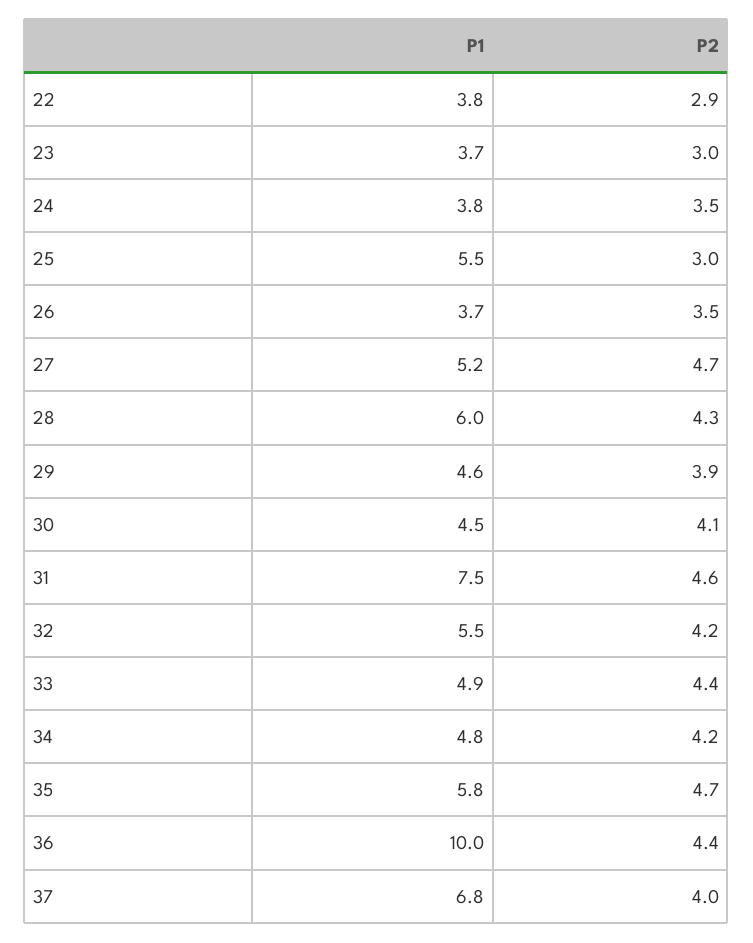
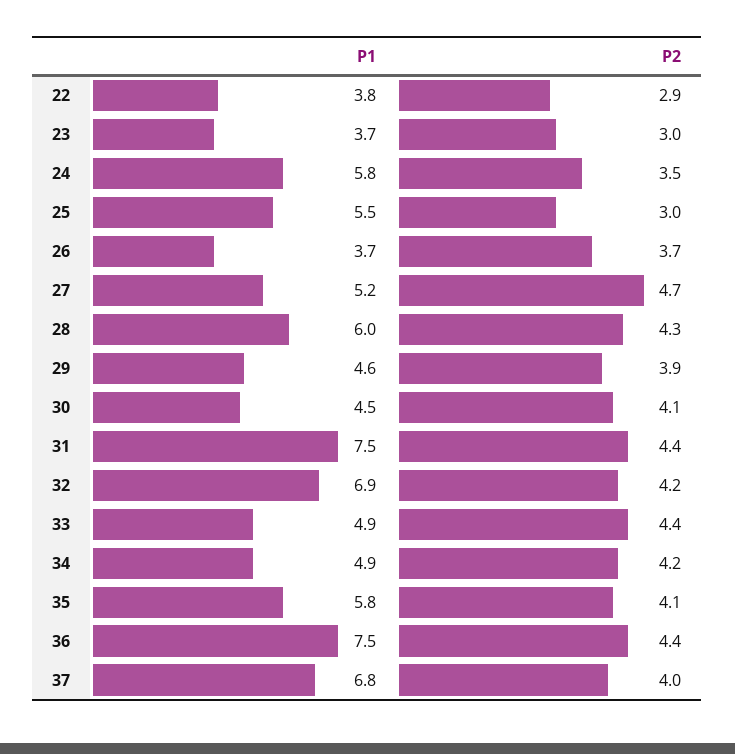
P1, 24: 3.8 -> 5.8
P2, 26: 3.5 -> 3.7
P2, 31: 4.6 -> 4.4
P1, 32: 5.5 -> 6.9
P1, 34: 4.8 -> 4.9
P2, 35: 4.7 -> 4.1
P1, 36: 10 -> 7.5

